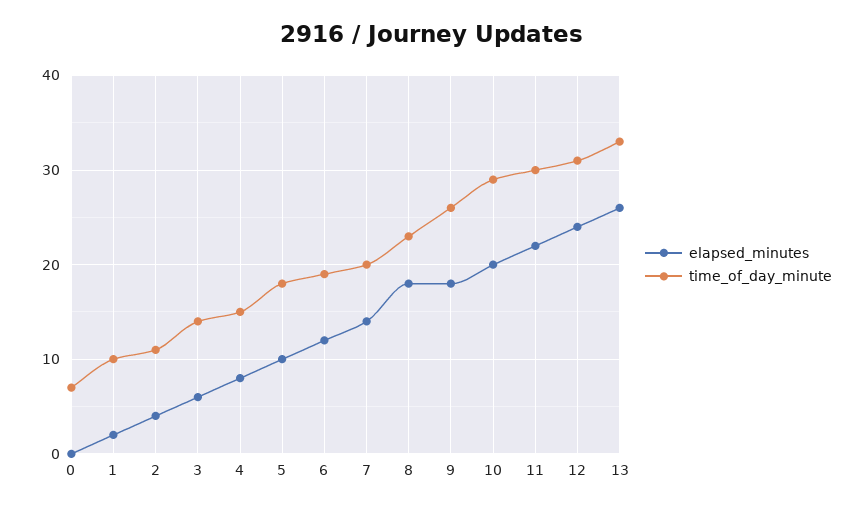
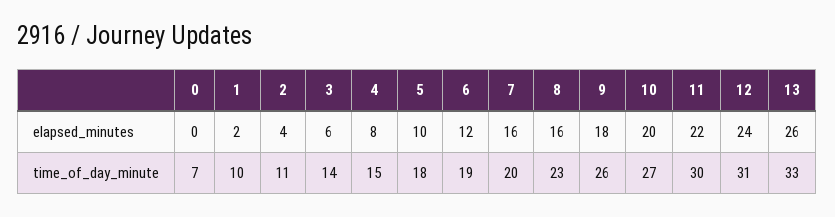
elapsed_minutes, 7: 14 -> 16
elapsed_minutes, 8: 18 -> 16
time_of_day_minute, 10: 29 -> 27

